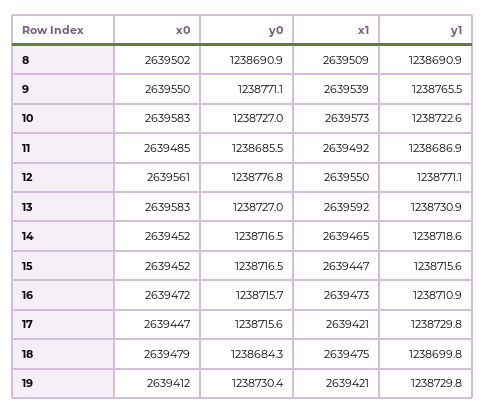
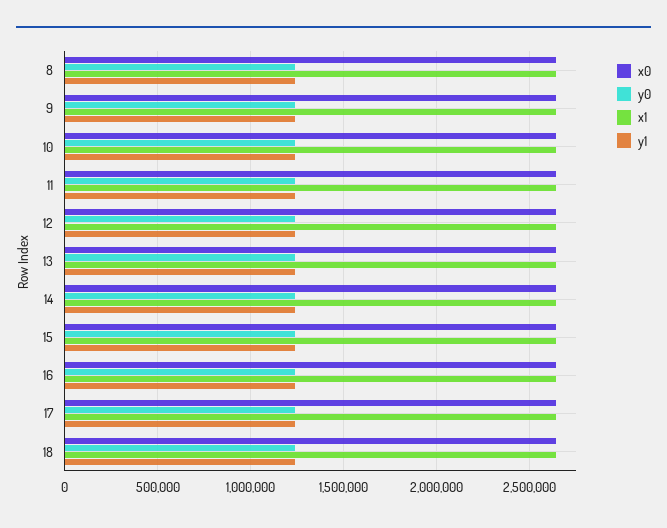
x0, 19: 2639412 -> none
y0, 19: 1238730.4 -> none
x1, 19: 2639421 -> none
y1, 19: 1238729.8 -> none

